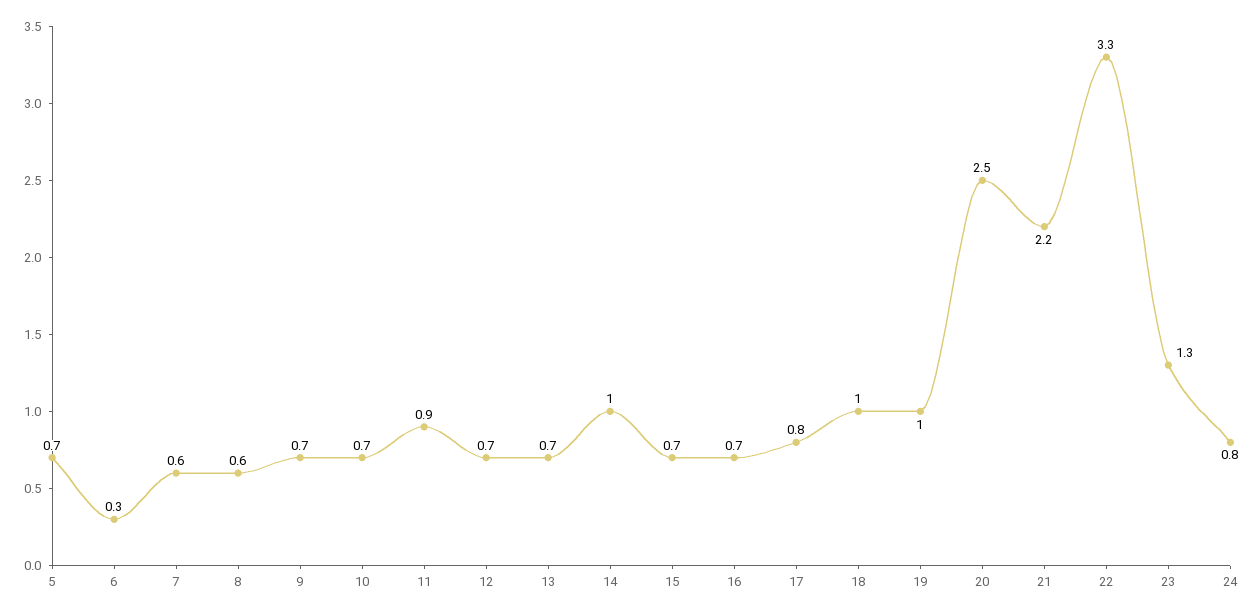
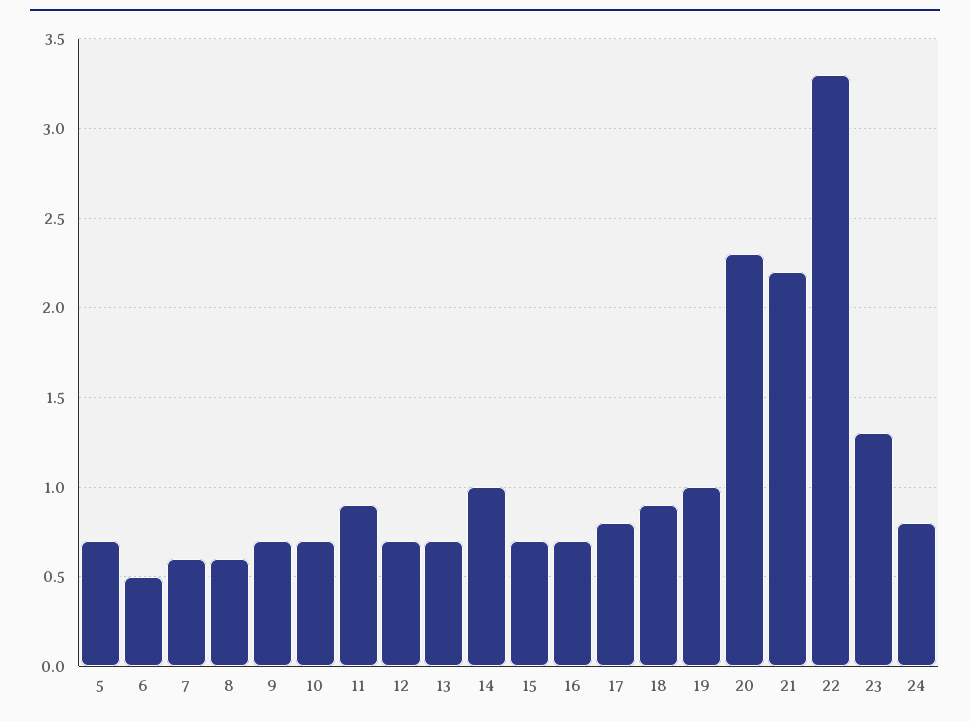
6: 0.3 -> 0.5
18: 1 -> 0.9
20: 2.5 -> 2.3

